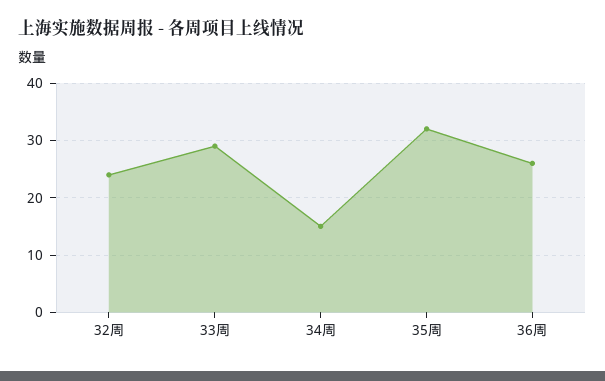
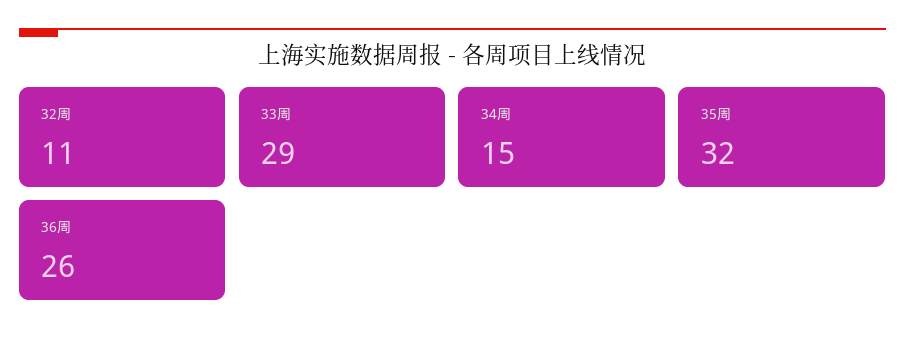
32周: 25 -> 11

